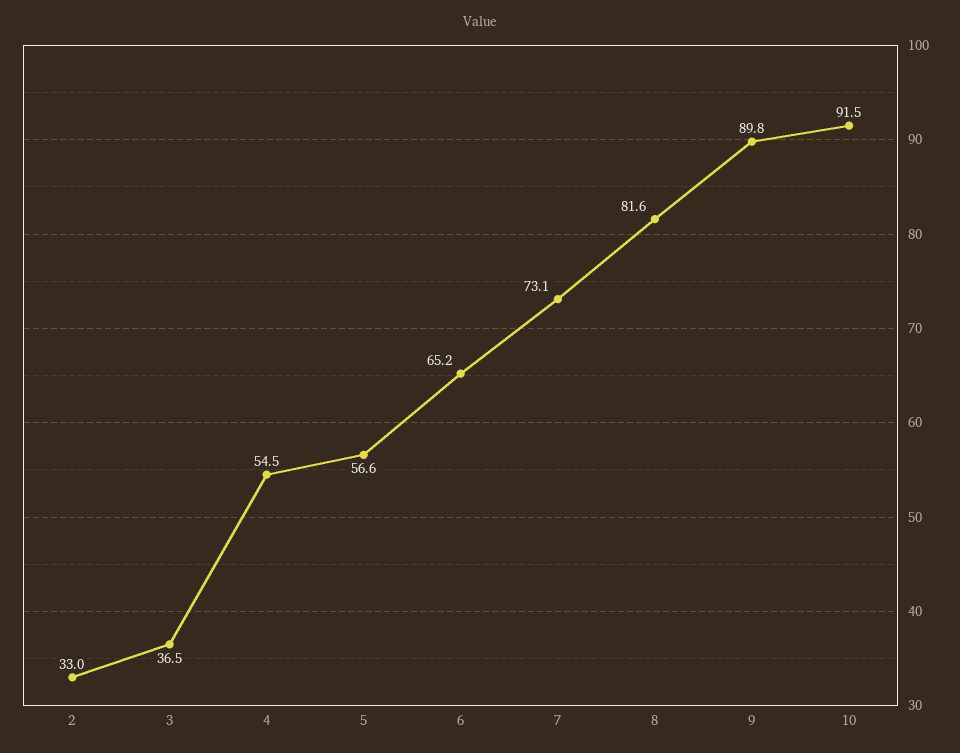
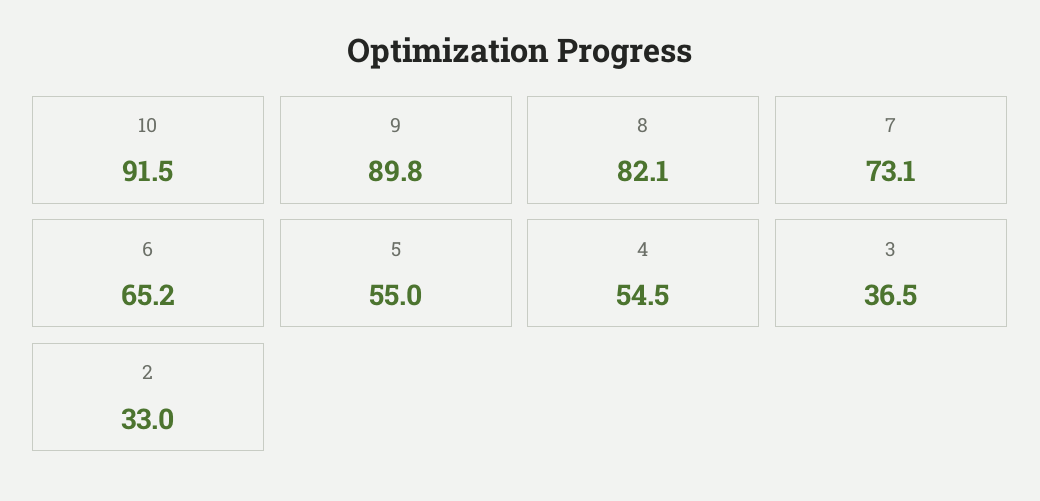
5: 56.6 -> 55
8: 81.6 -> 82.1

